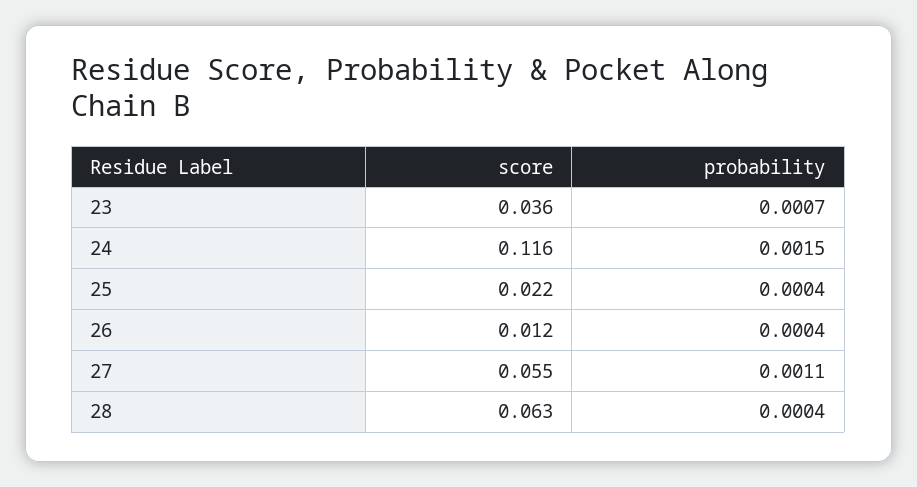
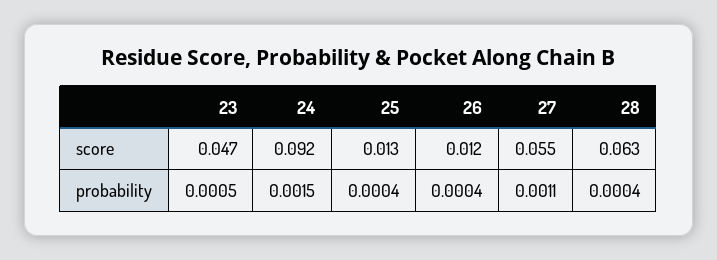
score, 23: 0.036 -> 0.047
probability, 23: 0.0007 -> 0.0005
score, 24: 0.116 -> 0.092
score, 25: 0.022 -> 0.013

